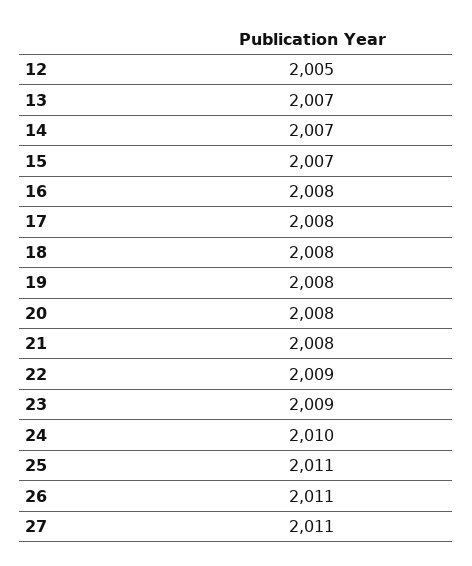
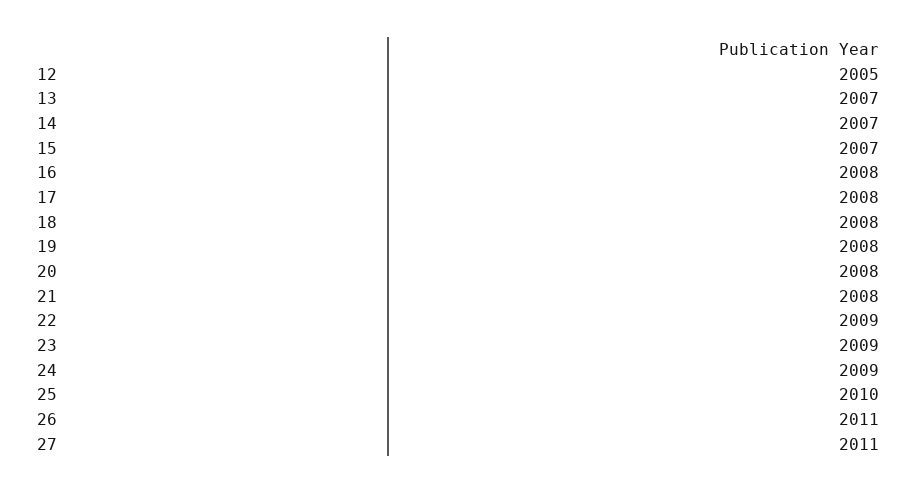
24: 2010 -> 2009
25: 2011 -> 2010

